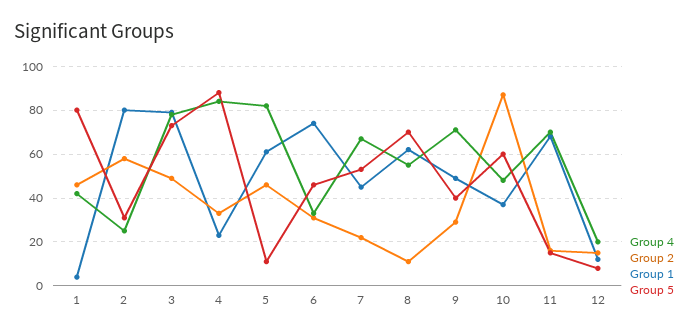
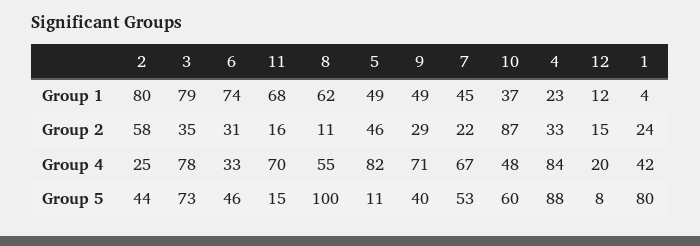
Group 2, 1: 45 -> 24
Group 5, 2: 30 -> 44
Group 2, 3: 50 -> 35
Group 1, 5: 60 -> 49
Group 5, 8: 70 -> 100

